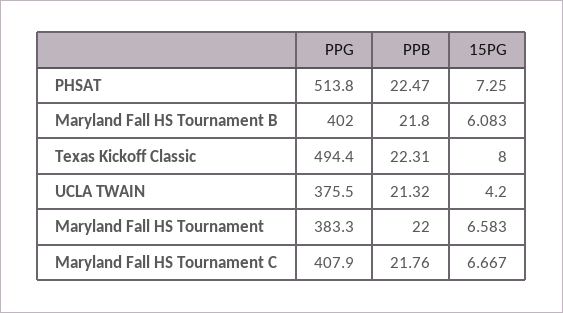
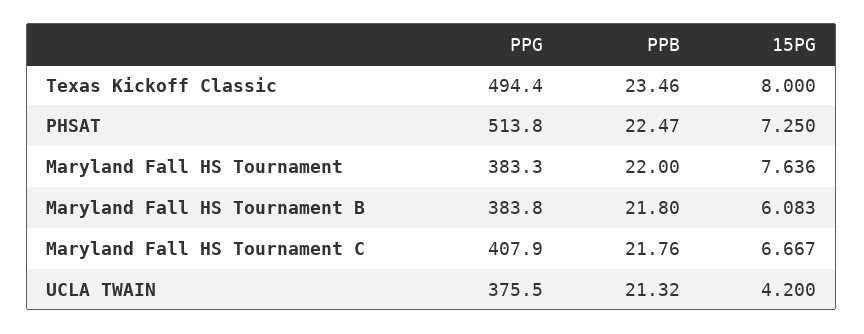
PPG, Maryland Fall HS Tournament B: 402 -> 383.8
PPB, Texas Kickoff Classic: 22.31 -> 23.46
15PG, Maryland Fall HS Tournament: 6.583 -> 7.636

